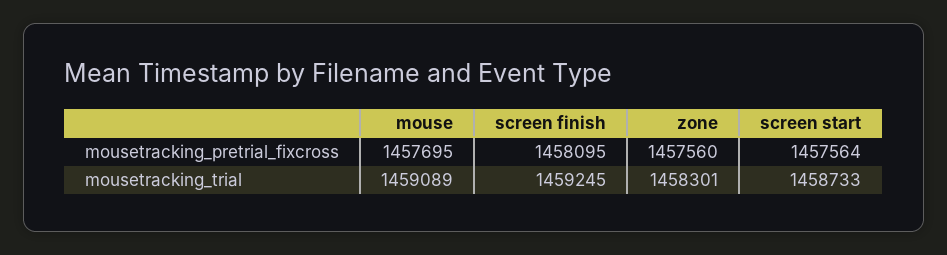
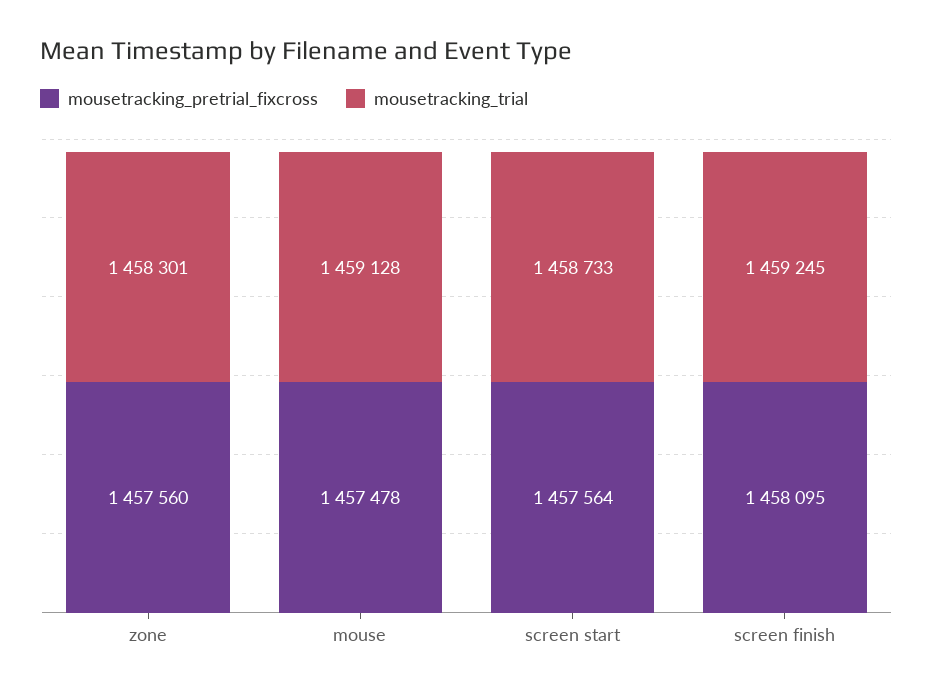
mousetracking_pretrial_fixcross, mouse: 1457695 -> 1457478
mousetracking_trial, mouse: 1459089 -> 1459128

